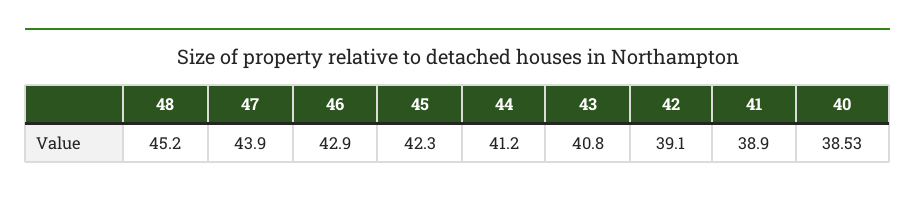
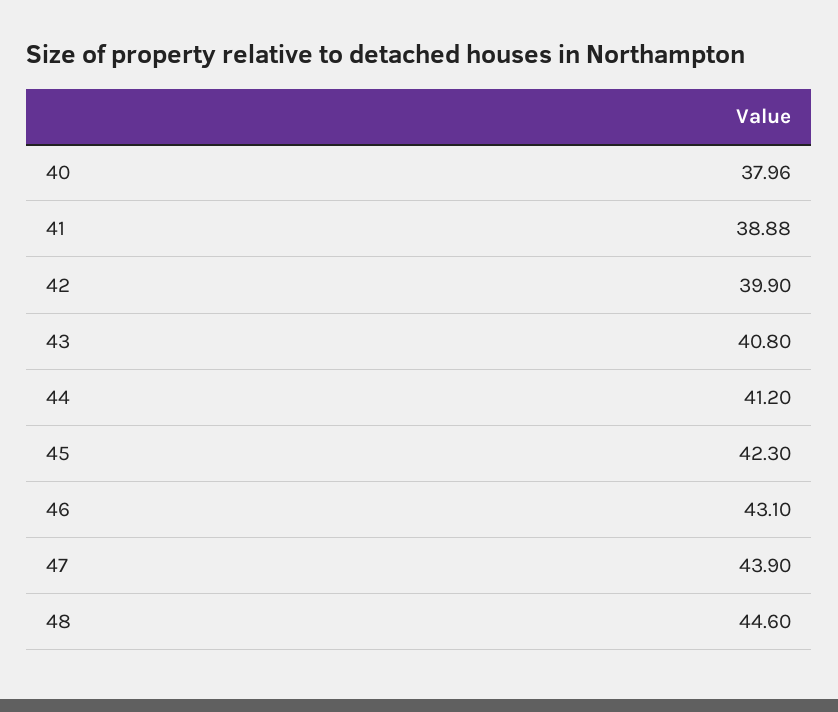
48: 45.2 -> 44.6
46: 42.9 -> 43.1
42: 39.1 -> 39.9
41: 38.9 -> 38.88
40: 38.53 -> 37.96

